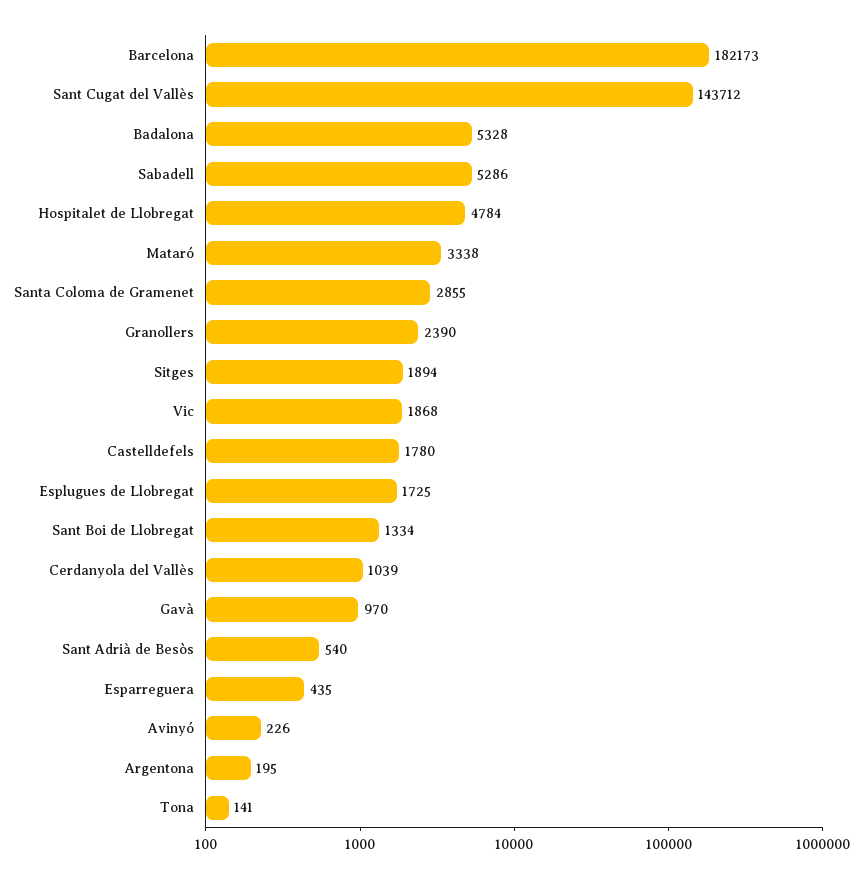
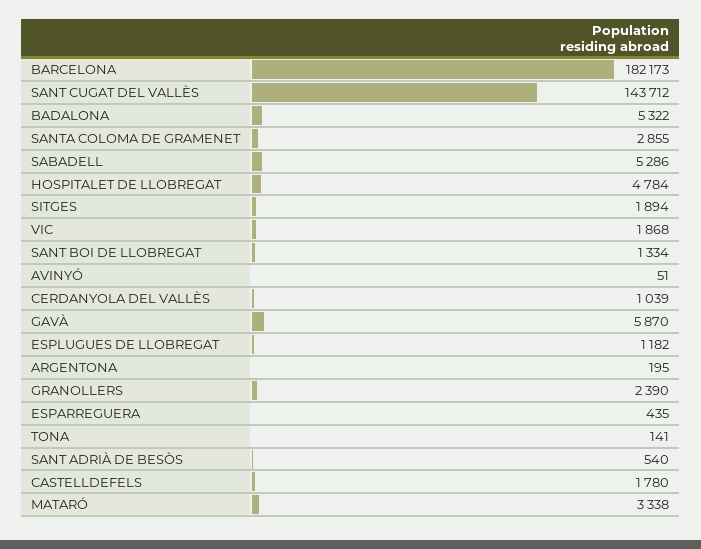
Badalona: 5328 -> 5322
Esplugues de Llobregat: 1725 -> 1182
Gavà: 970 -> 5870
Avinyó: 226 -> 51

